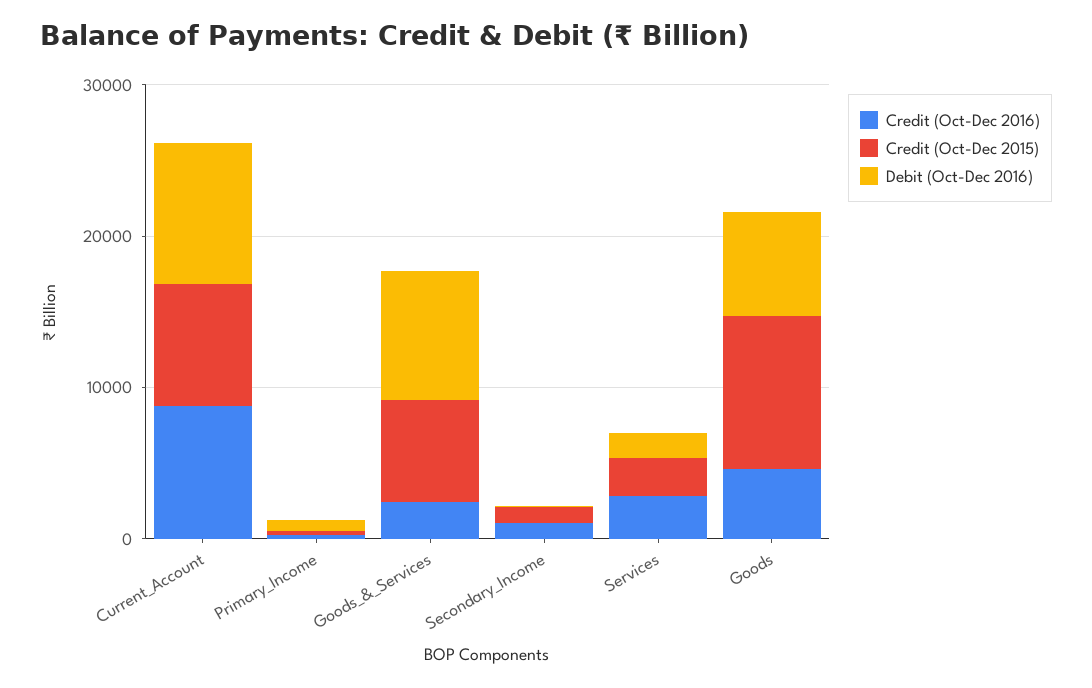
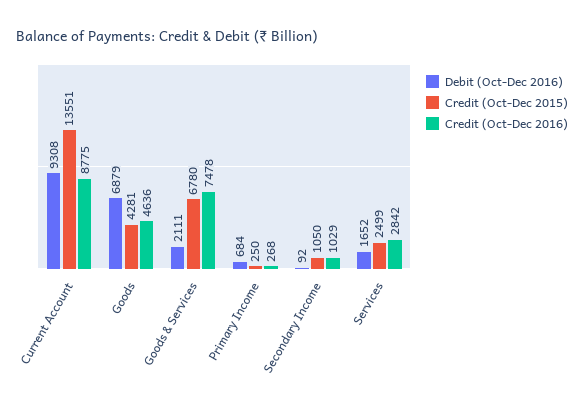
Credit (Oct-Dec 2015), Current_Account: 8000 -> 13551
Credit (Oct-Dec 2016), Goods_&_Services: 2000 -> 7478
Debit (Oct-Dec 2016), Goods_&_Services: 8000 -> 2111
Credit (Oct-Dec 2015), Goods: 10000 -> 4281

